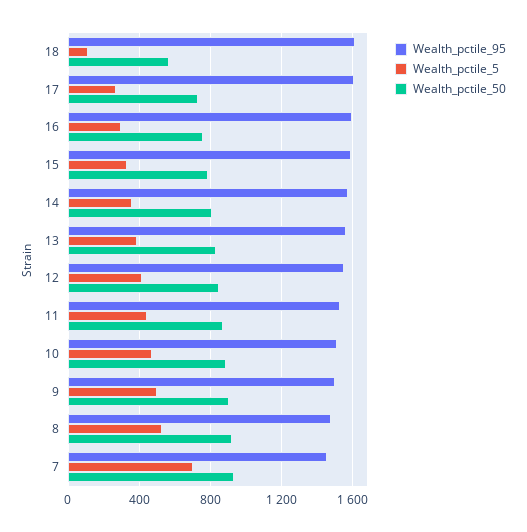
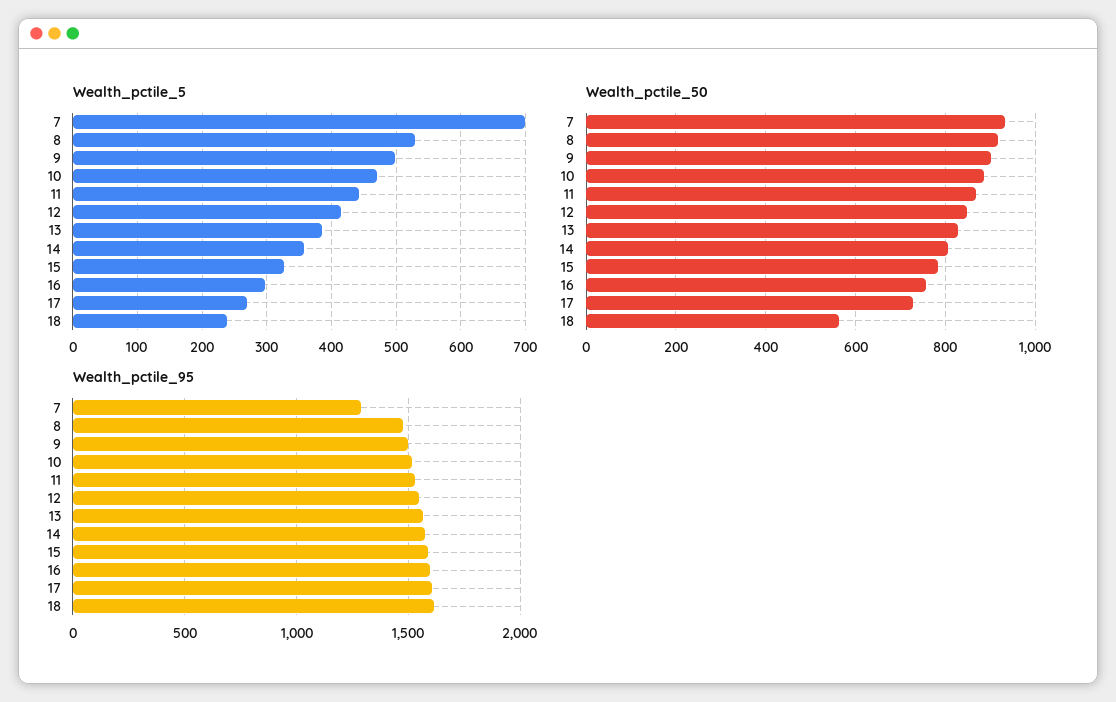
Wealth_pctile_5, 18: 100 -> 240
Wealth_pctile_95, 7: 1450 -> 1300

